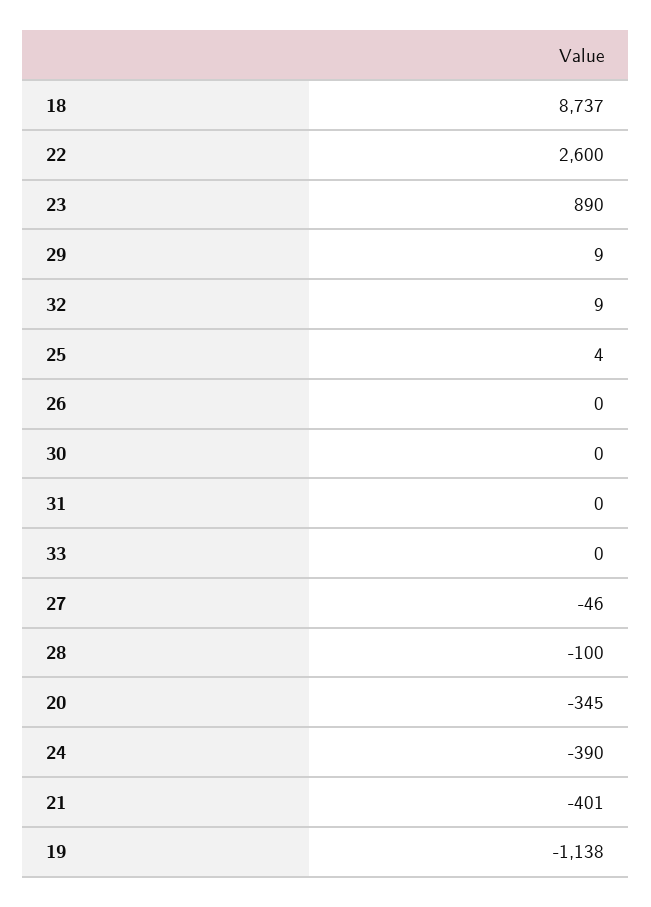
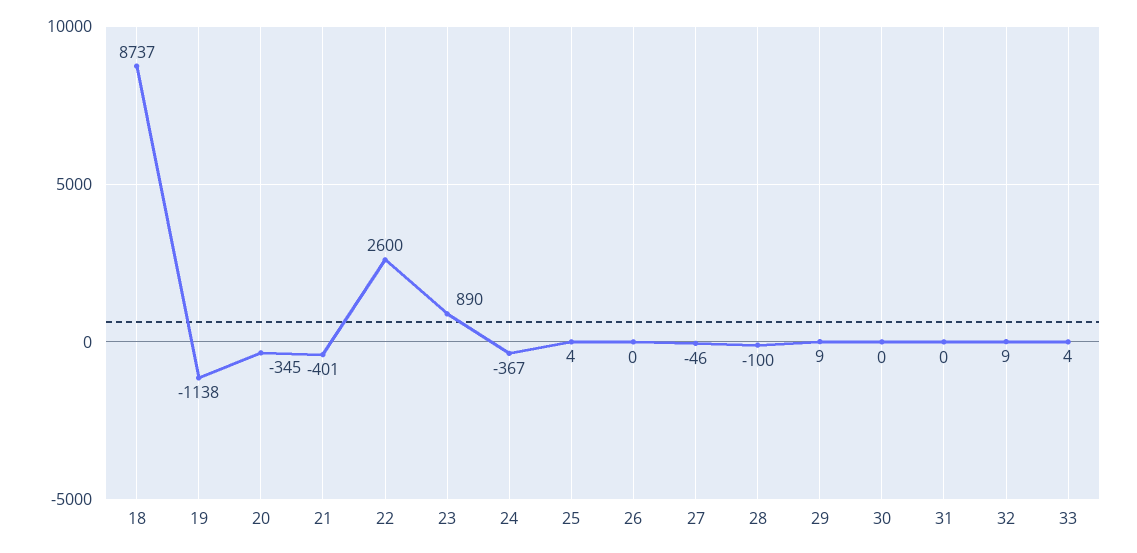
33: 0 -> 4
24: -390 -> -367

